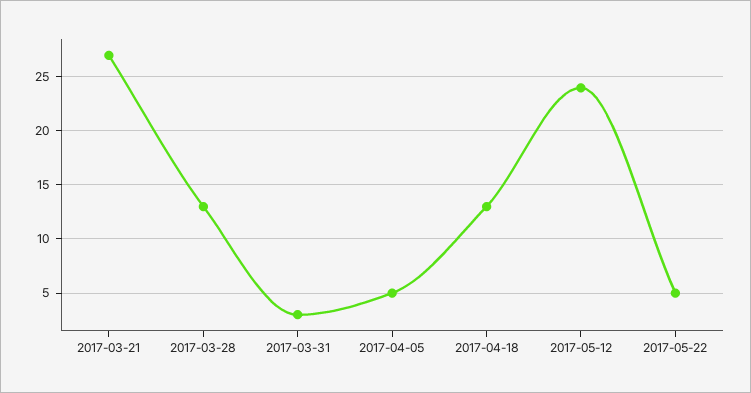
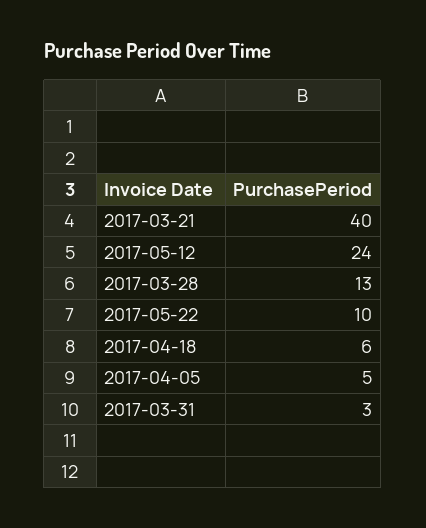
2017-03-21: 27 -> 40
2017-04-18: 13 -> 6
2017-05-22: 5 -> 10

